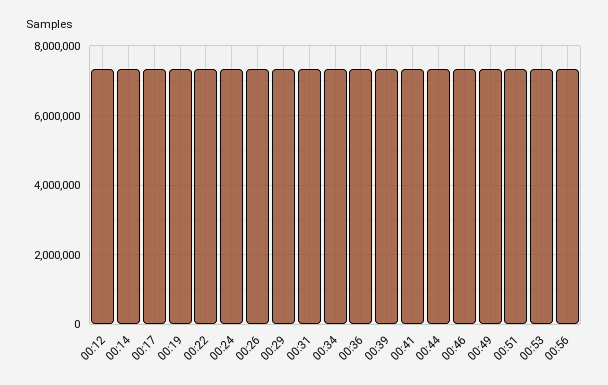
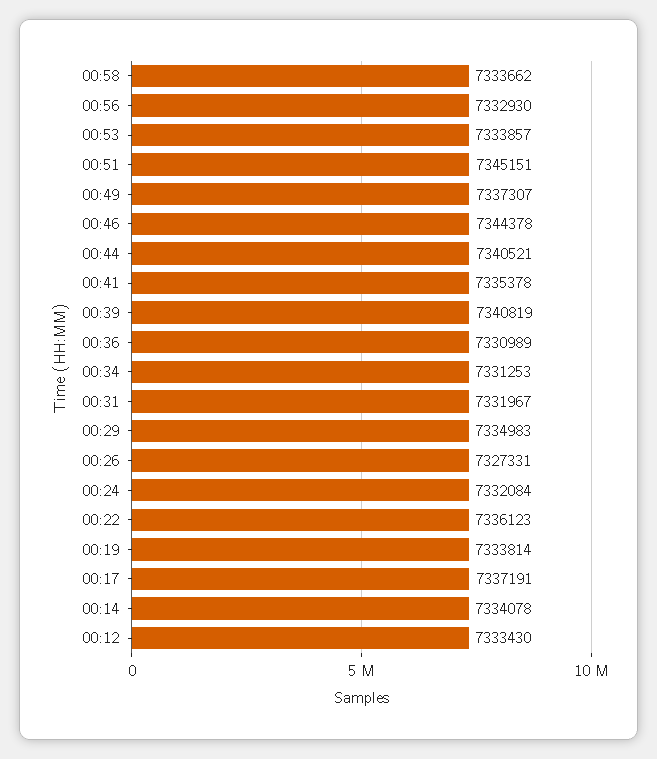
00:58: none -> 7333662

